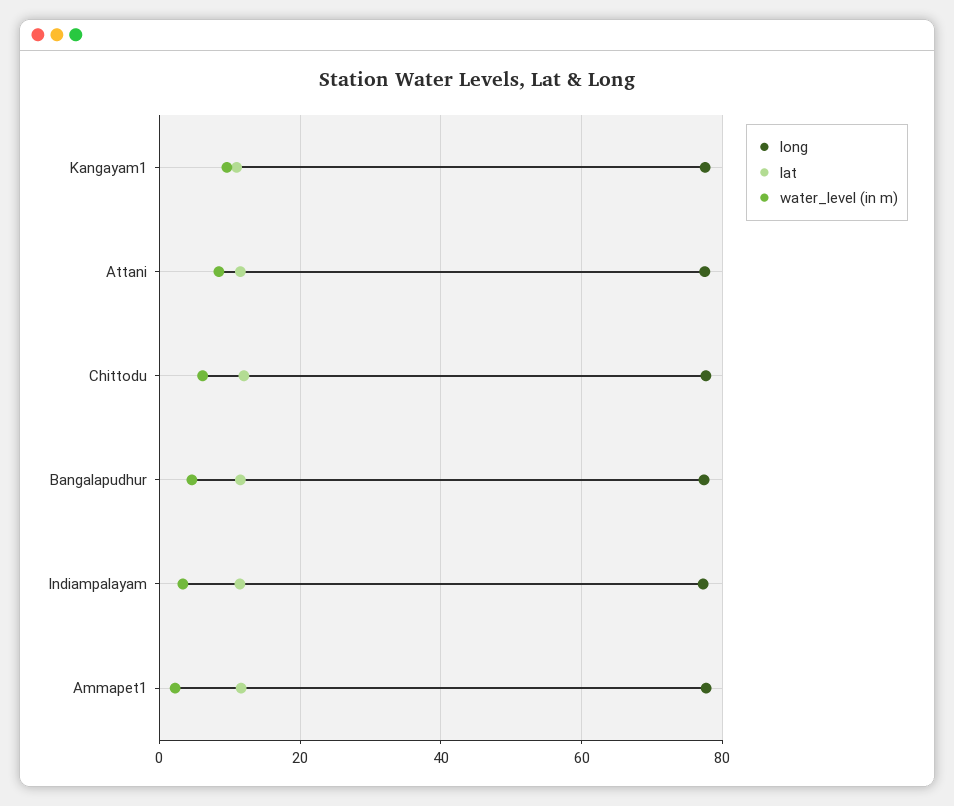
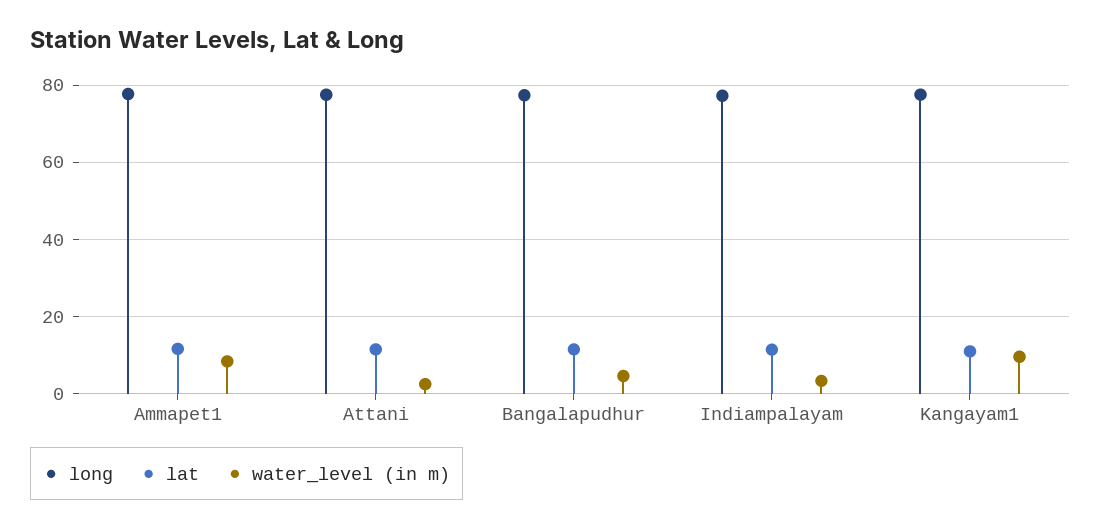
water_level (in m), Attani: 8 -> 2
long, Chittodu: 78 -> none
lat, Chittodu: 12 -> none
water_level (in m), Chittodu: 6 -> none
water_level (in m), Ammapet1: 2 -> 8

